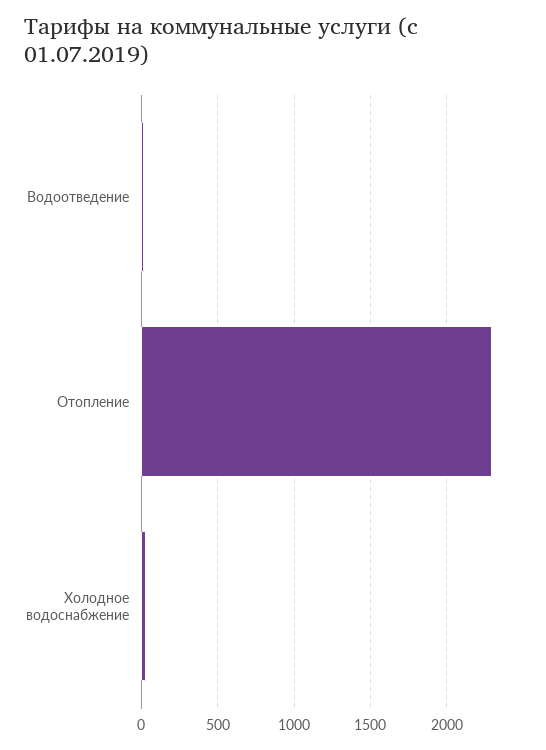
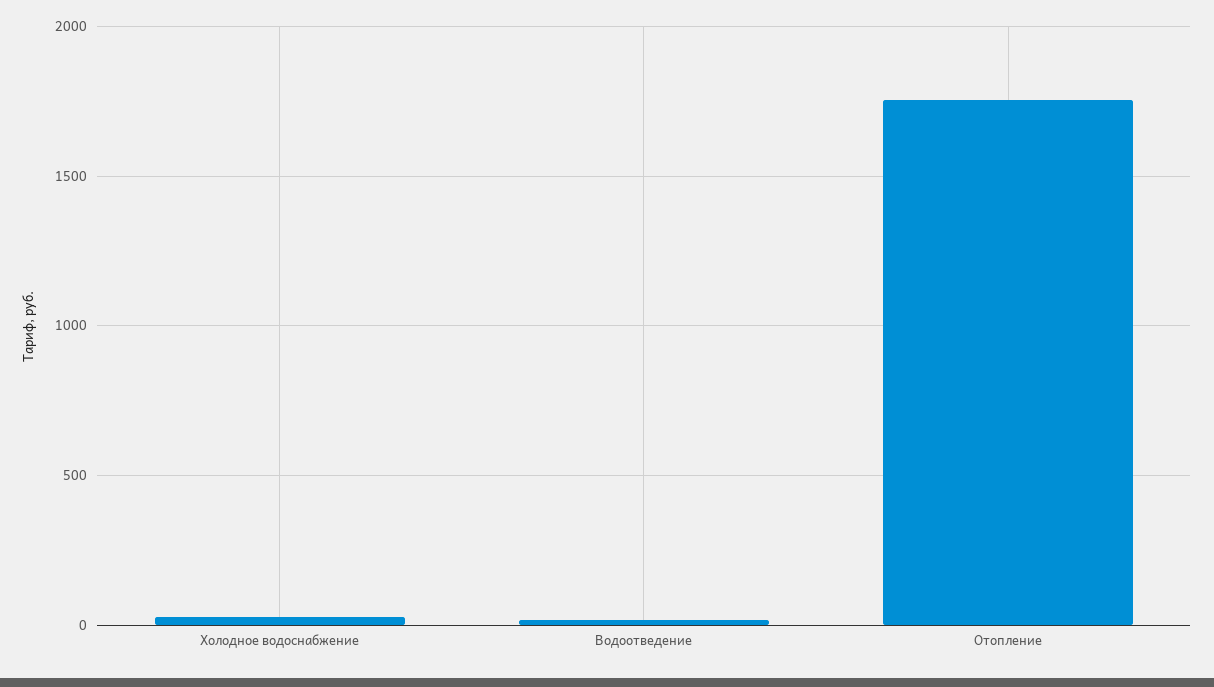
Отопление: 2300 -> 1750

